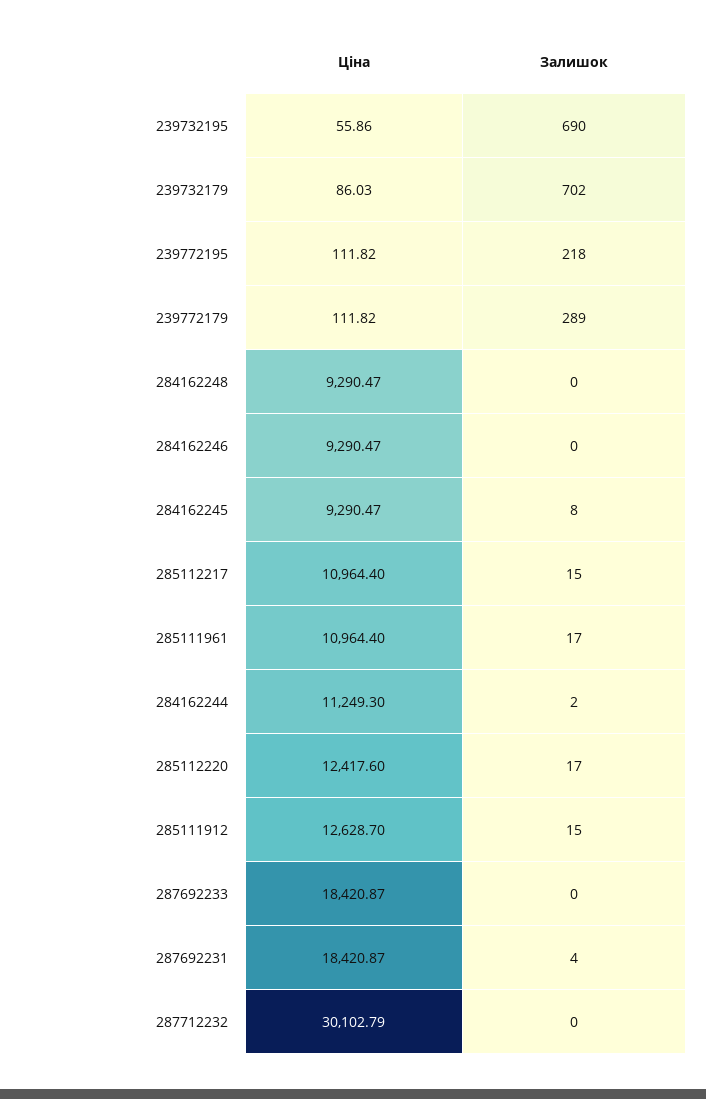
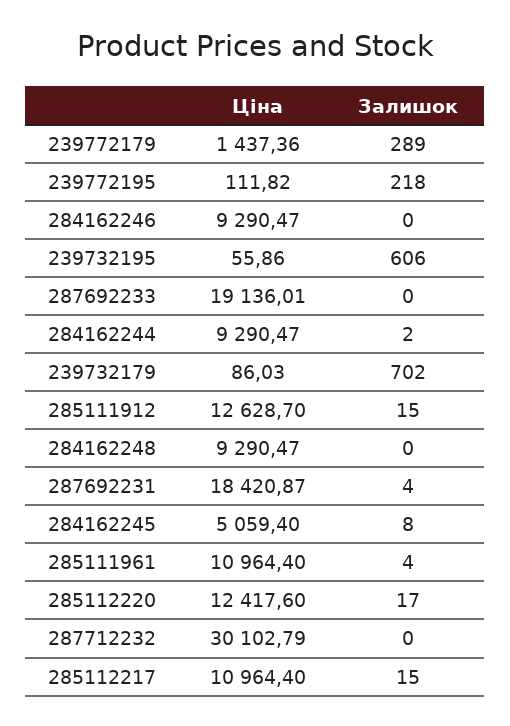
Залишок, 239732195: 690 -> 606
Ціна, 239772179: 111.82 -> 1437.36
Ціна, 284162245: 9290.47 -> 5059.4
Залишок, 285111961: 17 -> 4
Ціна, 284162244: 11249.3 -> 9290.47
Ціна, 287692233: 18420.87 -> 19136.01

